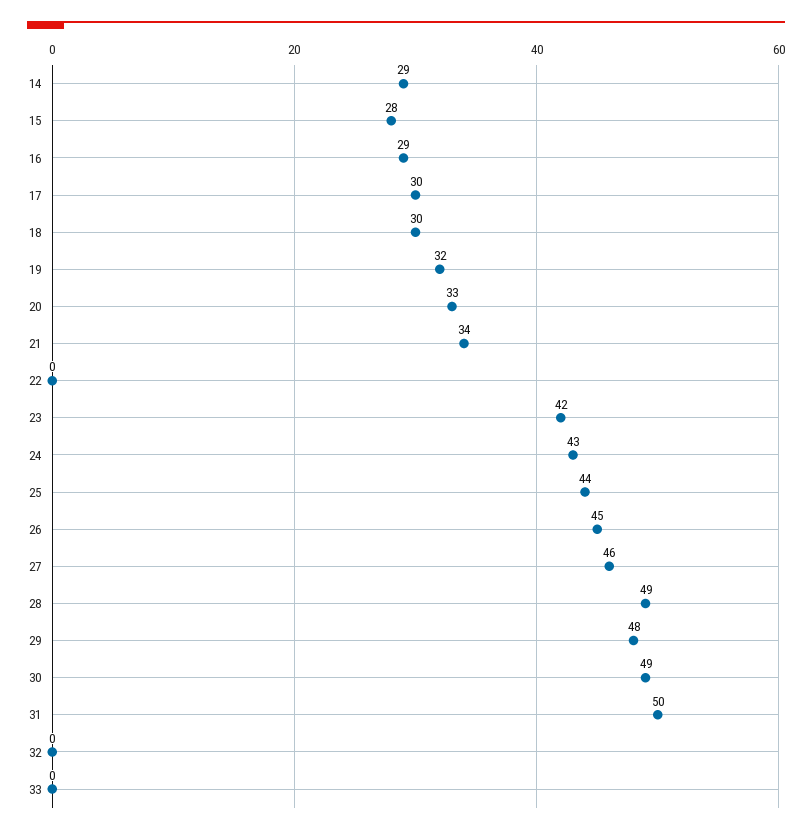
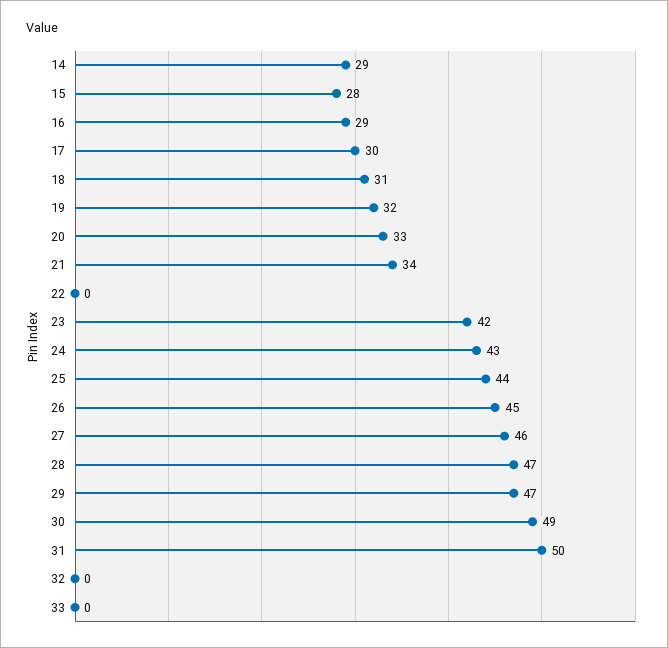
18: 30 -> 31
28: 49 -> 47
29: 48 -> 47

